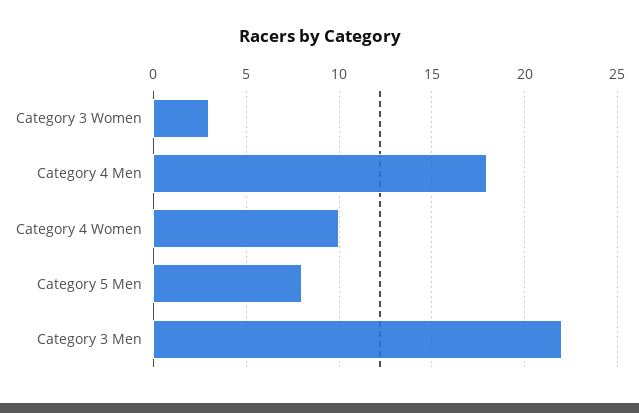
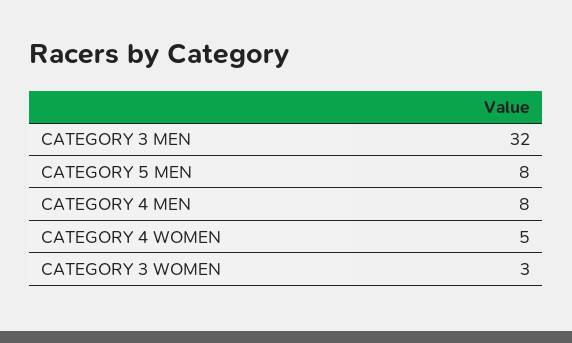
Category 4 Men: 18 -> 8
Category 4 Women: 10 -> 5
Category 3 Men: 22 -> 32

